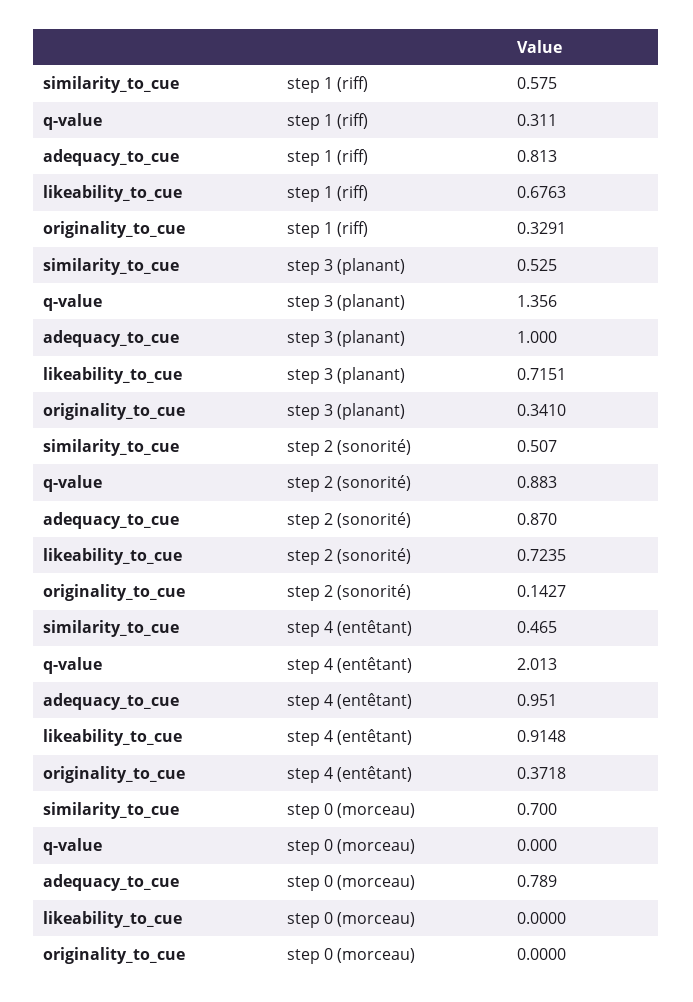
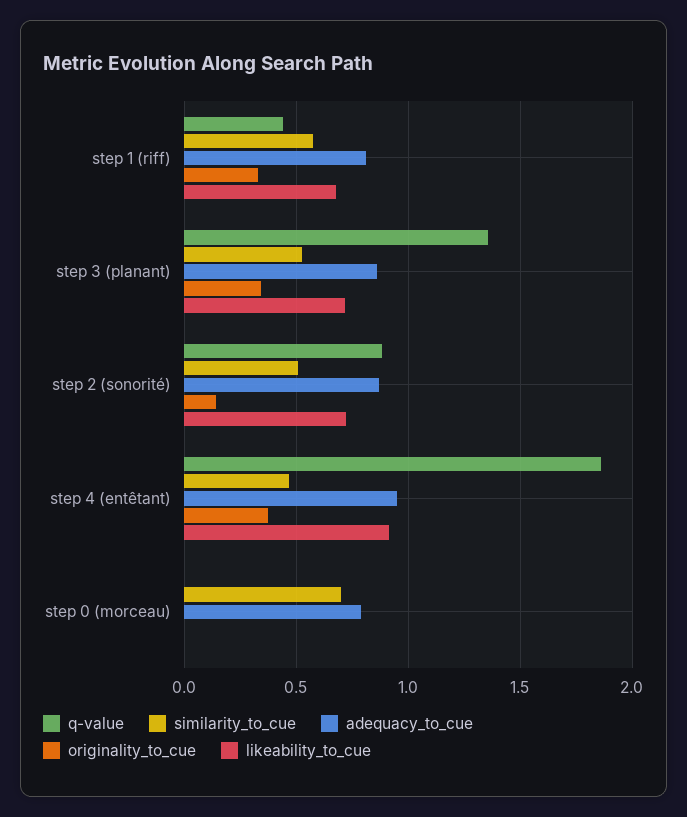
q-value, step 1 (riff): 0.311 -> 0.45
adequacy_to_cue, step 3 (planant): 1 -> 0.85
q-value, step 4 (entêtant): 2.013 -> 1.85

